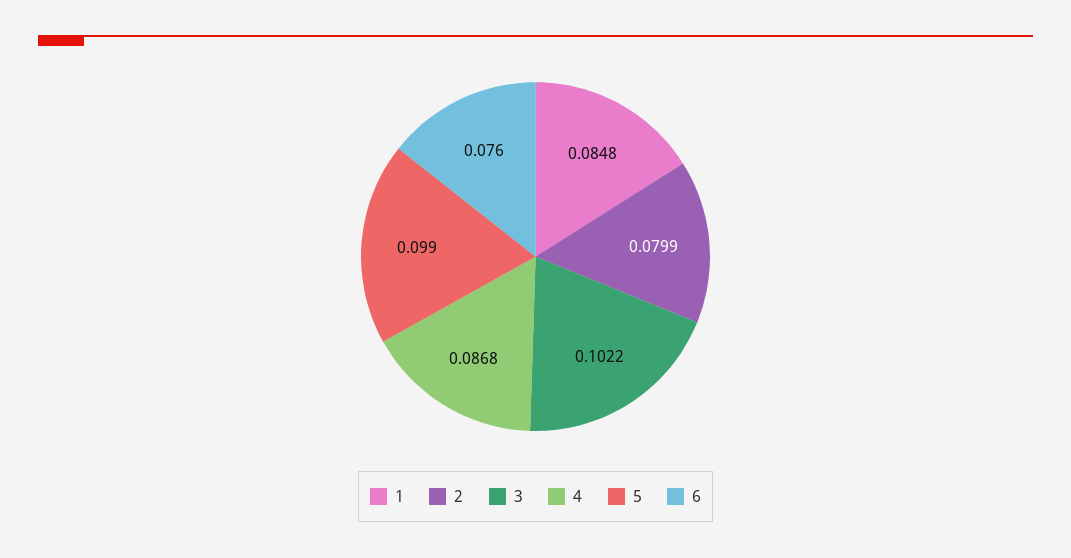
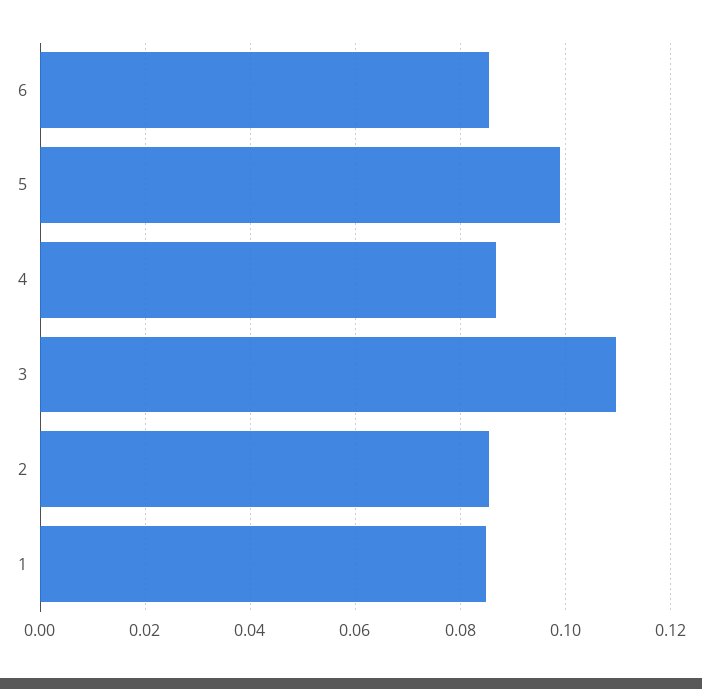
2: 0.0799 -> 0.086
3: 0.1022 -> 0.11
6: 0.076 -> 0.086

